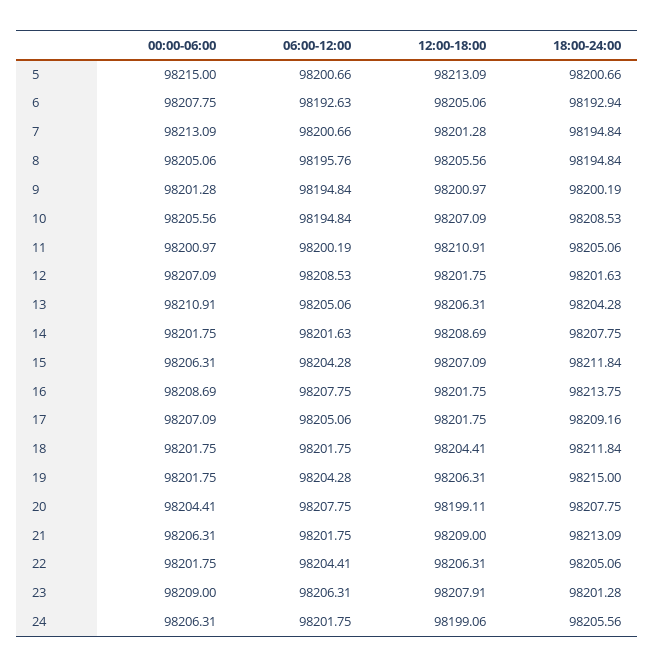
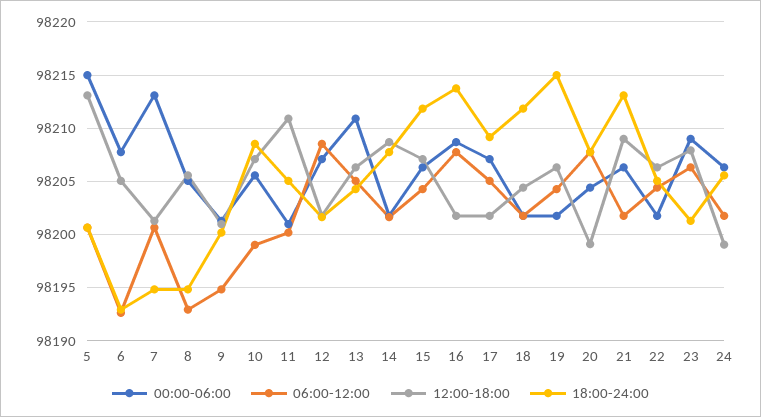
06:00-12:00, 8: 98195.76 -> 98193
06:00-12:00, 10: 98194.84 -> 98199

